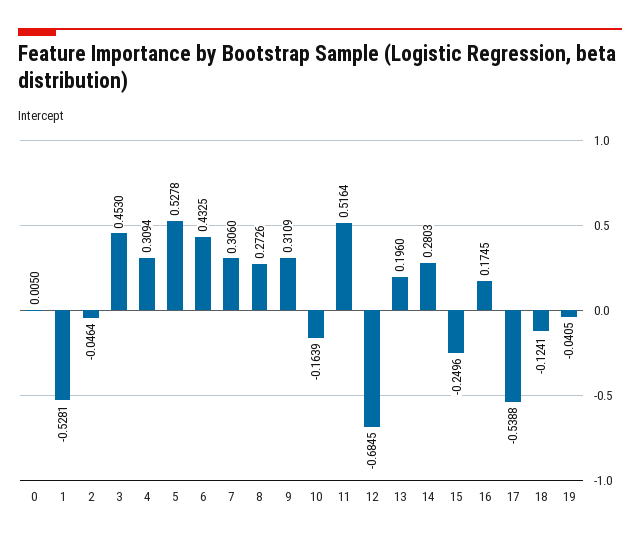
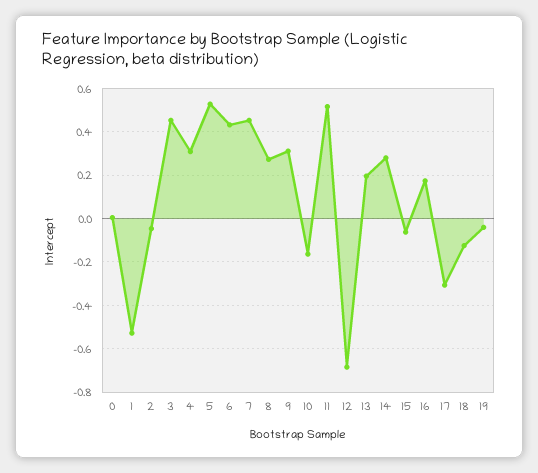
7: 0.306 -> 0.45
15: -0.2496 -> -0.05
17: -0.5388 -> -0.3

